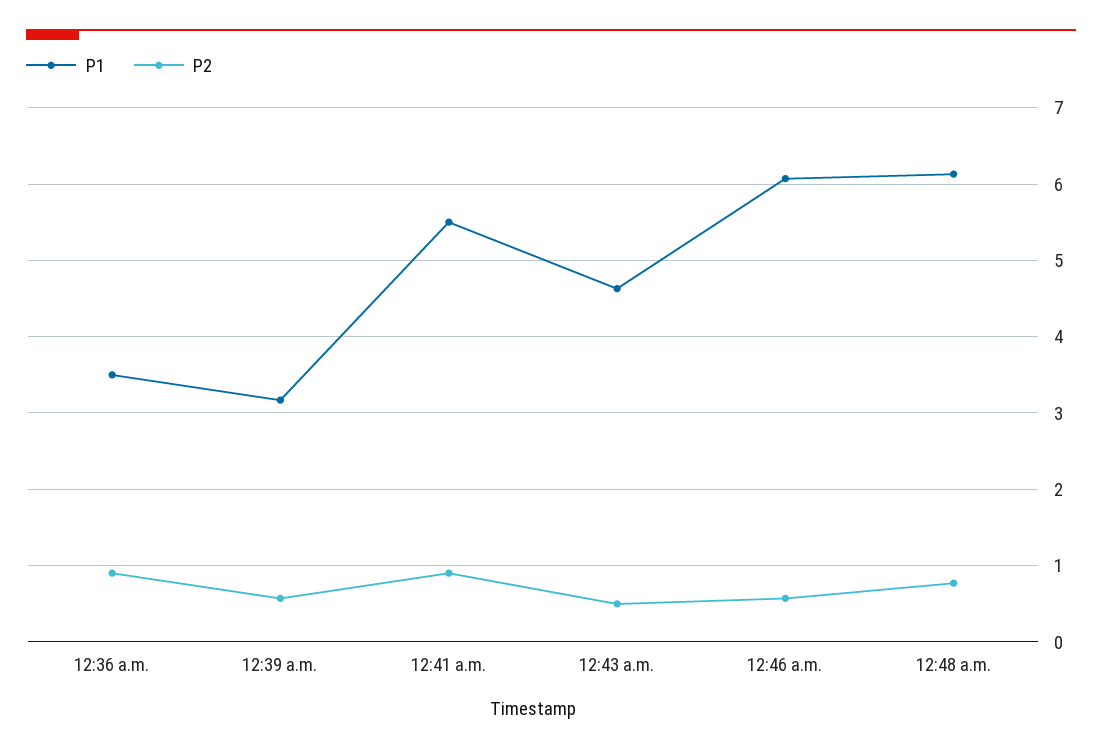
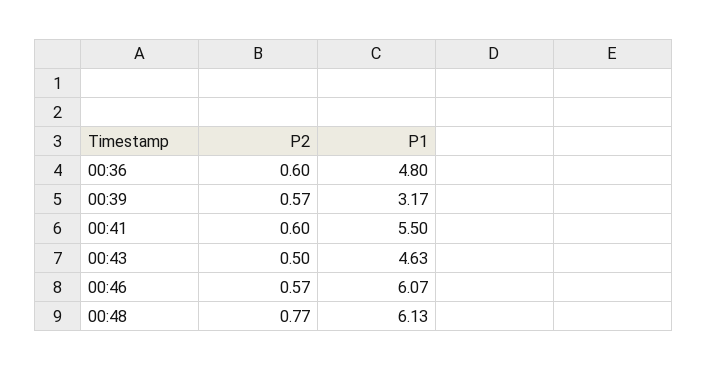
P1, 12:36 a.m.: 3.5 -> 4.8
P2, 12:36 a.m.: 0.9 -> 0.6
P2, 12:41 a.m.: 0.9 -> 0.6

